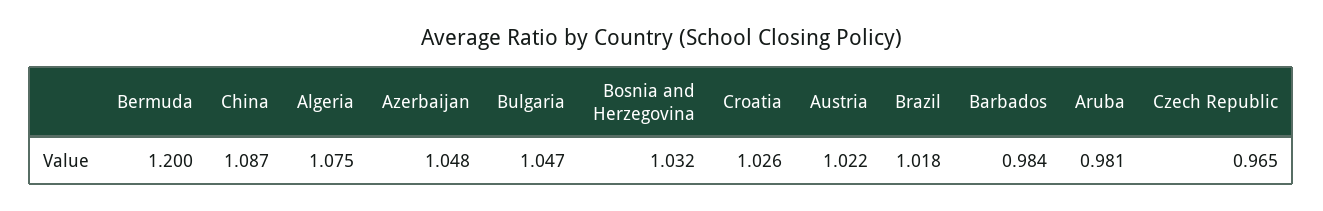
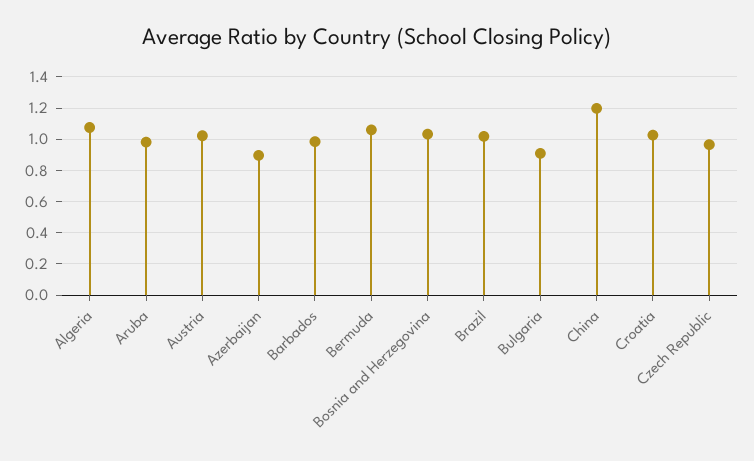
Bermuda: 1.2 -> 1.05
China: 1.087 -> 1.2
Azerbaijan: 1.048 -> 0.9
Bulgaria: 1.047 -> 0.9

